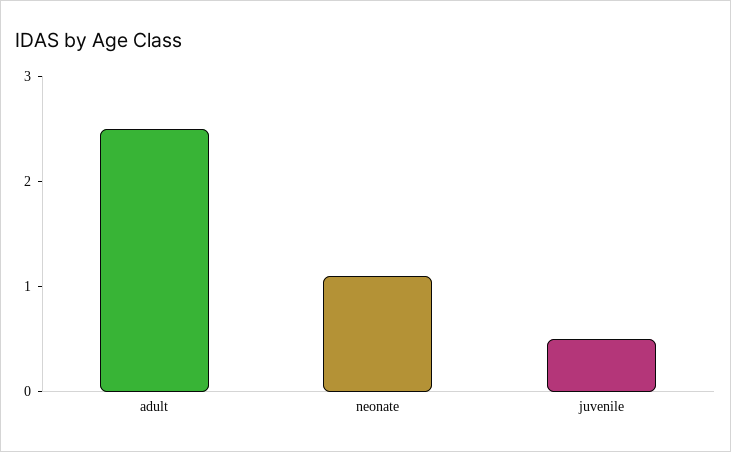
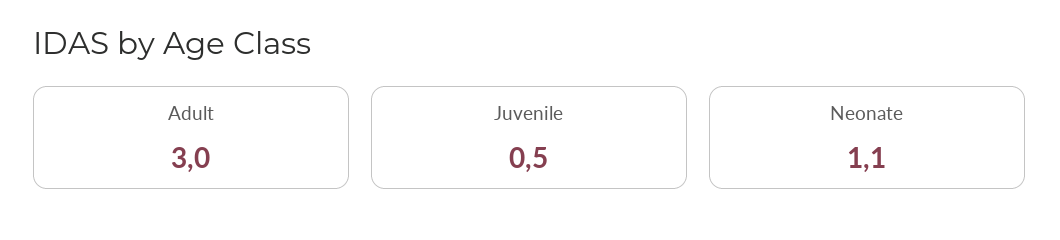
adult: 2.5 -> 3

